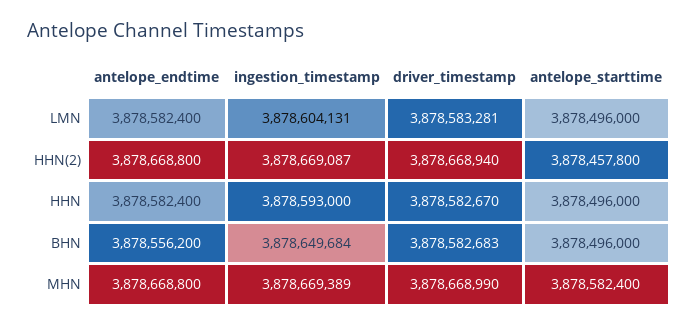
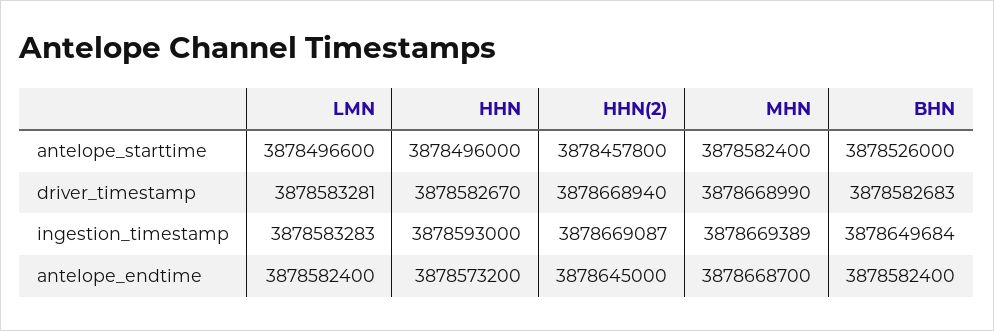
ingestion_timestamp, LMN: 3878604131 -> 3878583283
antelope_starttime, LMN: 3878496000 -> 3878496600
antelope_endtime, HHN(2): 3878668800 -> 3878645000
antelope_endtime, HHN: 3878582400 -> 3878573200
antelope_endtime, BHN: 3878556200 -> 3878582400
antelope_starttime, BHN: 3878496000 -> 3878526000
antelope_endtime, MHN: 3878668800 -> 3878668700

